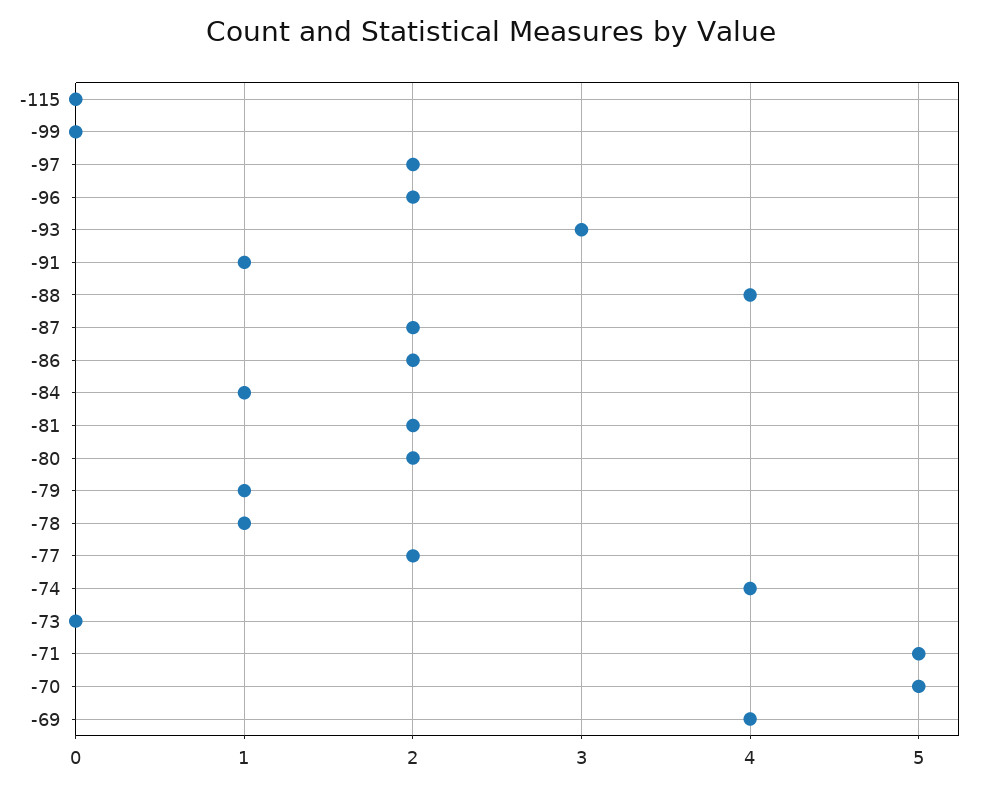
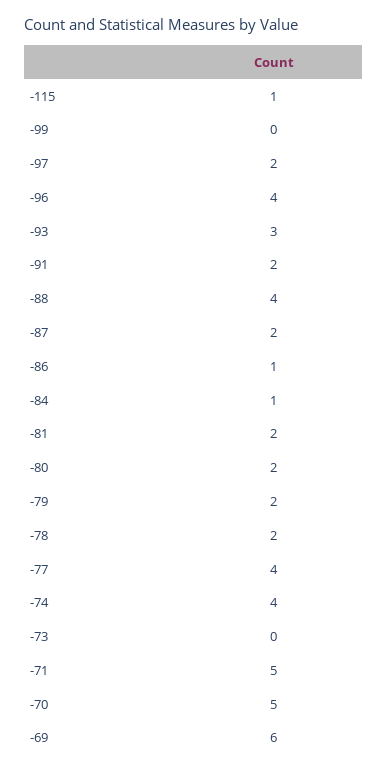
-115: 0 -> 1
-96: 2 -> 4
-91: 1 -> 2
-86: 2 -> 1
-79: 1 -> 2
-78: 1 -> 2
-77: 2 -> 4
-69: 4 -> 6

